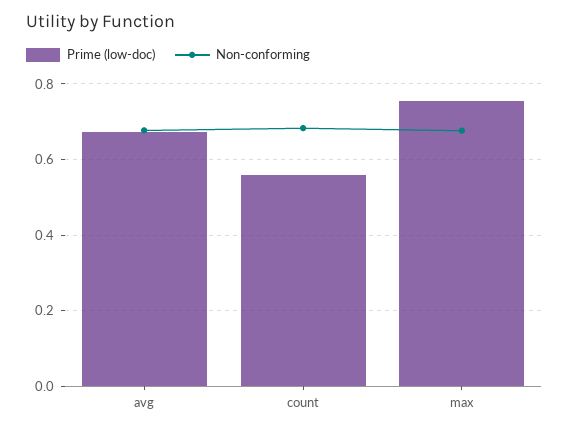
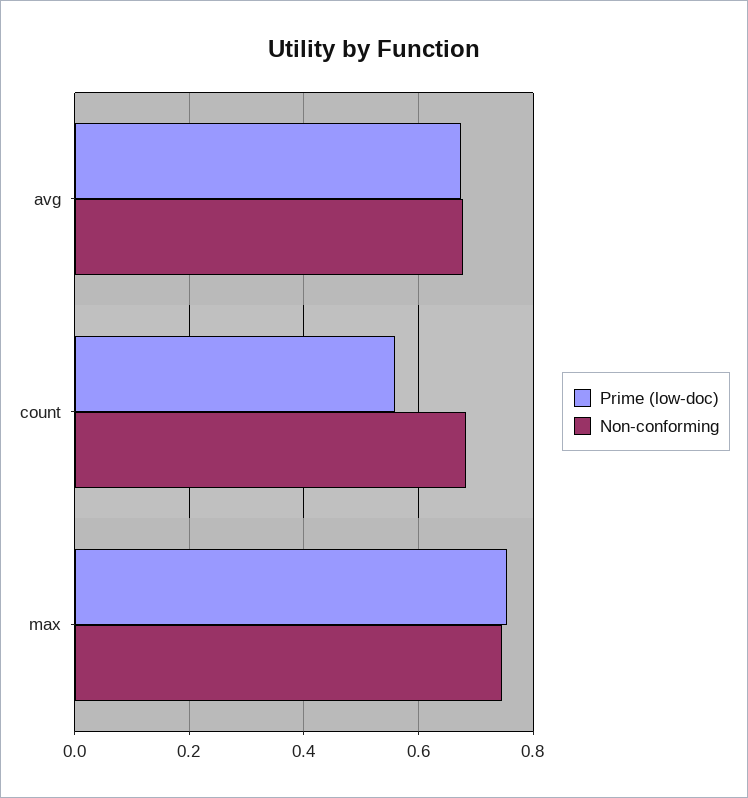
Non-conforming, max: 0.68 -> 0.74

